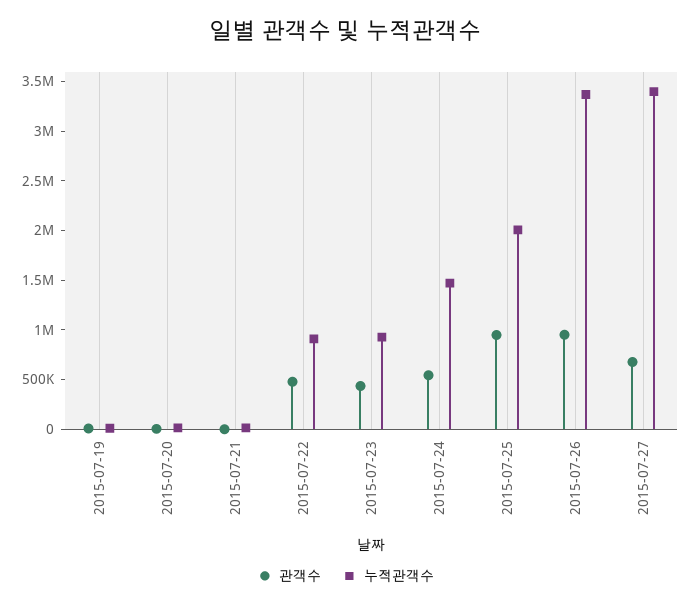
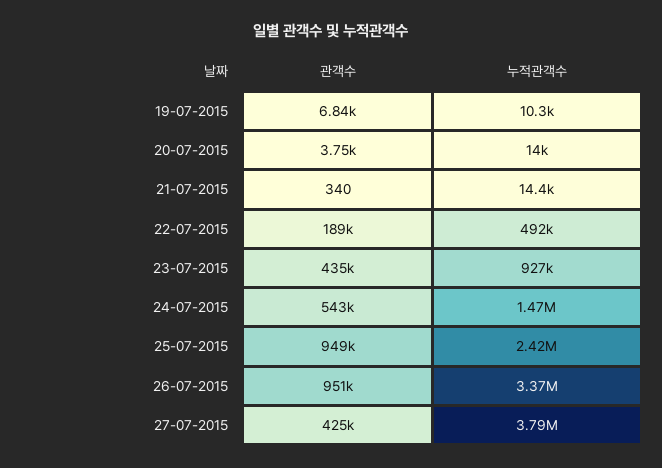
관객수, 2015-07-22: 500000 -> 189000
누적관객수, 2015-07-22: 900000 -> 492000
누적관객수, 2015-07-25: 2000000 -> 2420000
관객수, 2015-07-27: 700000 -> 425000
누적관객수, 2015-07-27: 3400000 -> 3790000

